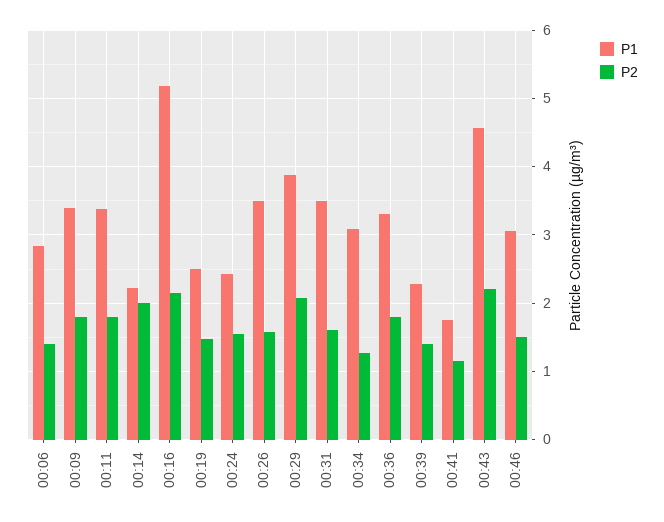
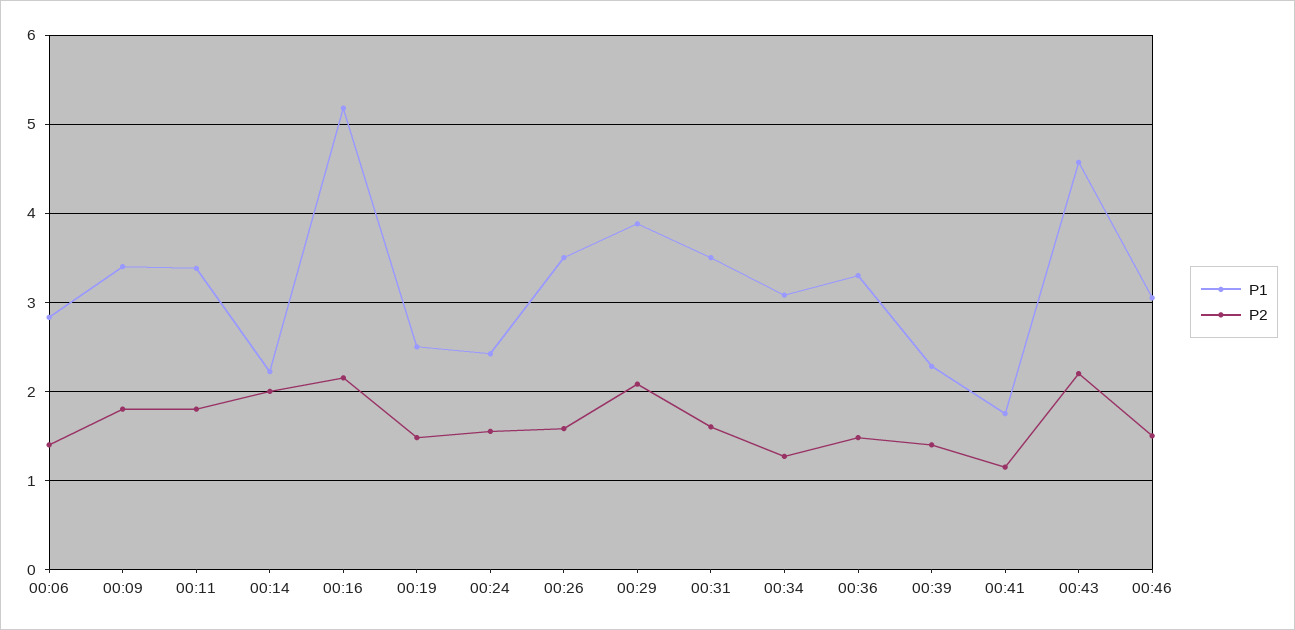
P2, 00:36: 1.8 -> 1.5

